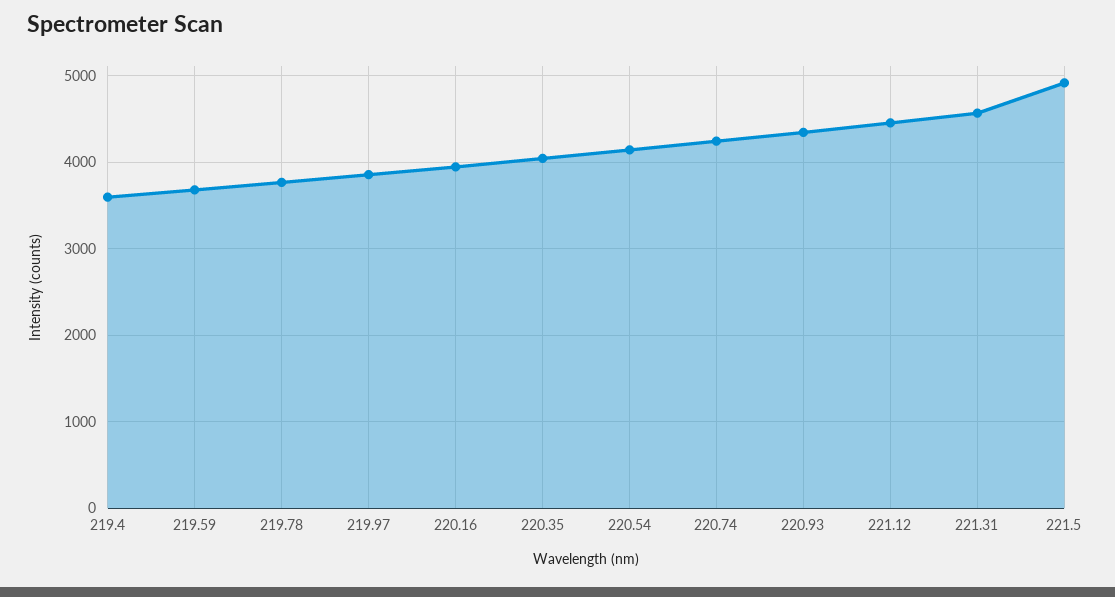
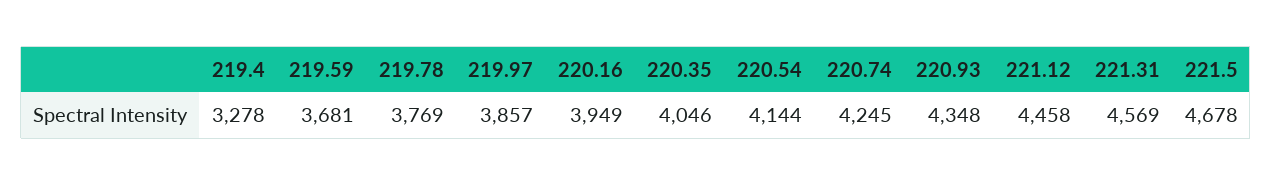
219.4: 3600 -> 3278
221.5: 4900 -> 4678

